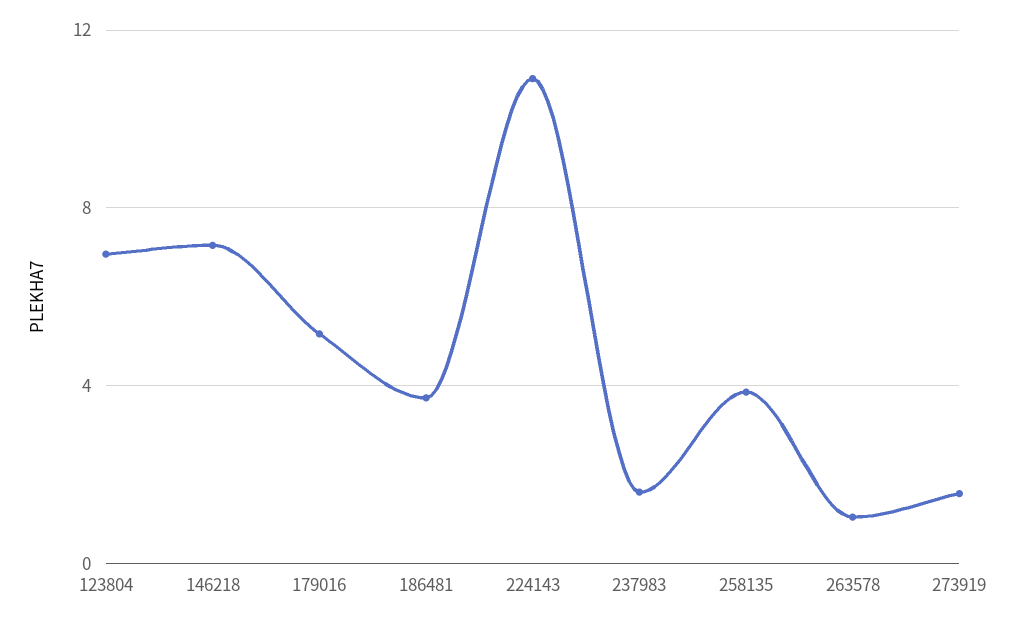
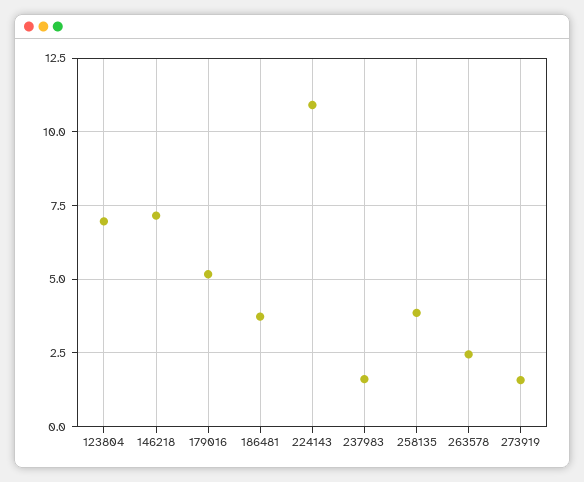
263578: 1 -> 2.5

